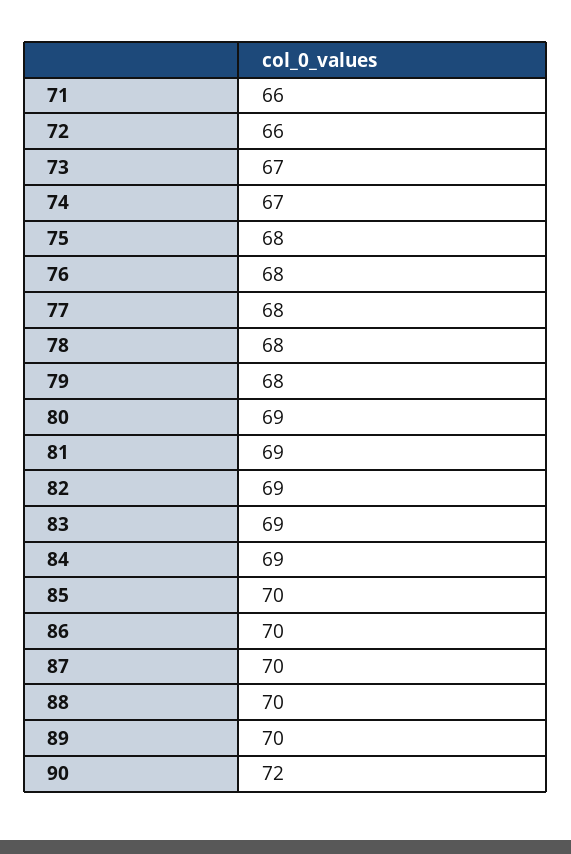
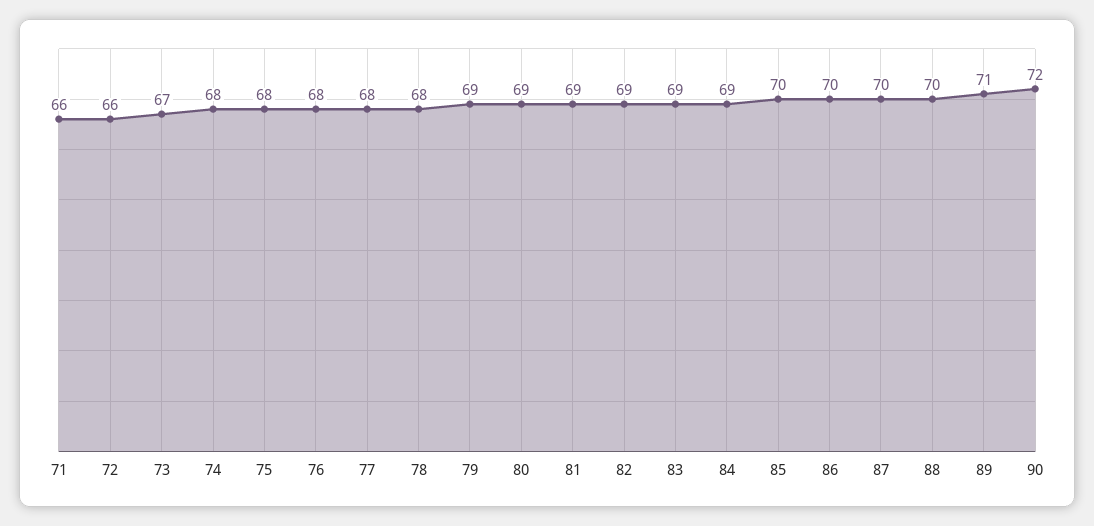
74: 67 -> 68
79: 68 -> 69
89: 70 -> 71

